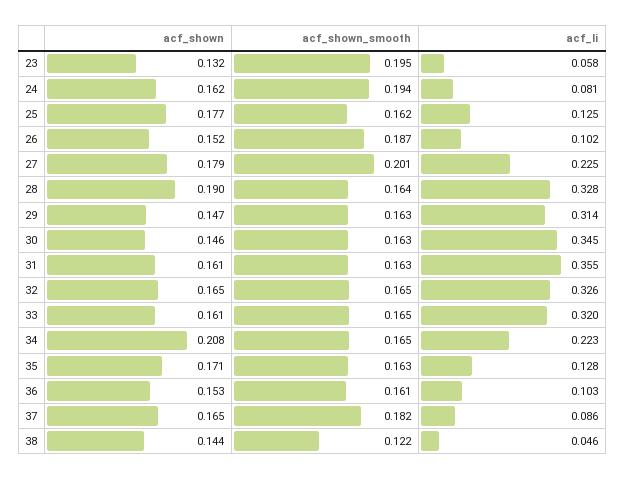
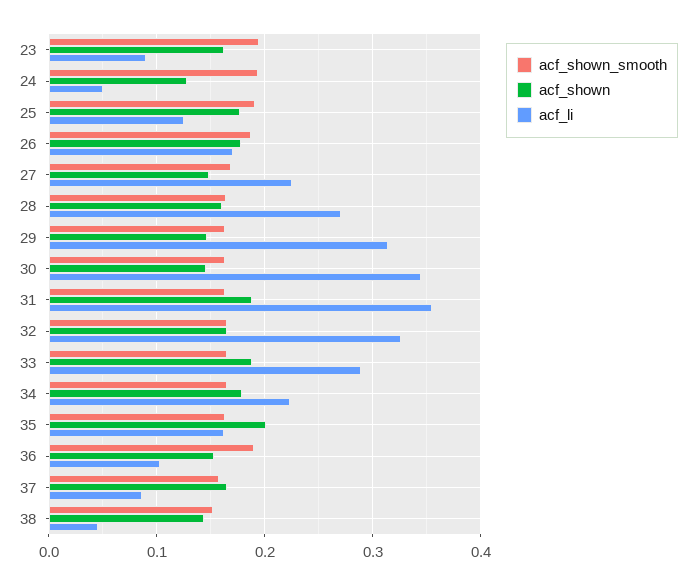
acf_shown, 23: 0.132 -> 0.16
acf_li, 23: 0.058 -> 0.09
acf_shown, 24: 0.162 -> 0.13
acf_li, 24: 0.081 -> 0.05
acf_shown_smooth, 25: 0.162 -> 0.19
acf_shown, 26: 0.152 -> 0.18
acf_li, 26: 0.102 -> 0.17
acf_shown, 27: 0.179 -> 0.15
acf_shown_smooth, 27: 0.201 -> 0.17
acf_shown, 28: 0.19 -> 0.16
acf_li, 28: 0.328 -> 0.27
acf_shown, 31: 0.161 -> 0.19
acf_shown, 33: 0.161 -> 0.19
acf_li, 33: 0.32 -> 0.29
acf_shown, 34: 0.208 -> 0.18
acf_shown, 35: 0.171 -> 0.2
acf_li, 35: 0.128 -> 0.16
acf_shown_smooth, 36: 0.161 -> 0.19
acf_shown_smooth, 37: 0.182 -> 0.16
acf_shown_smooth, 38: 0.122 -> 0.15

